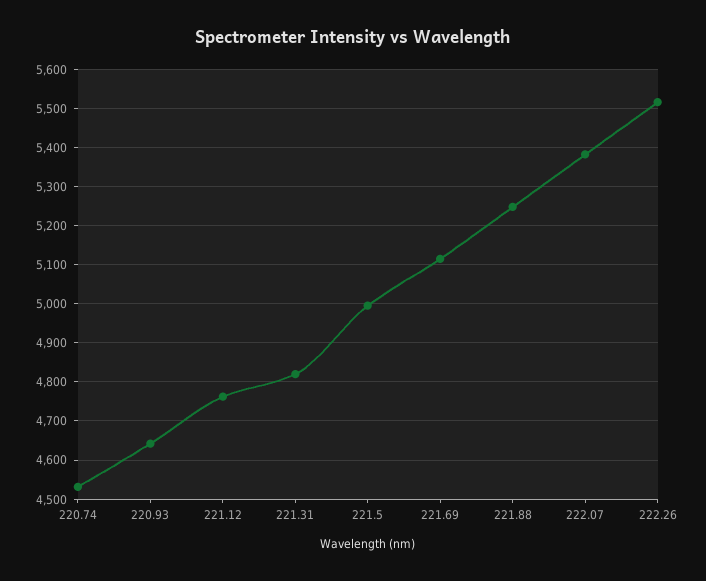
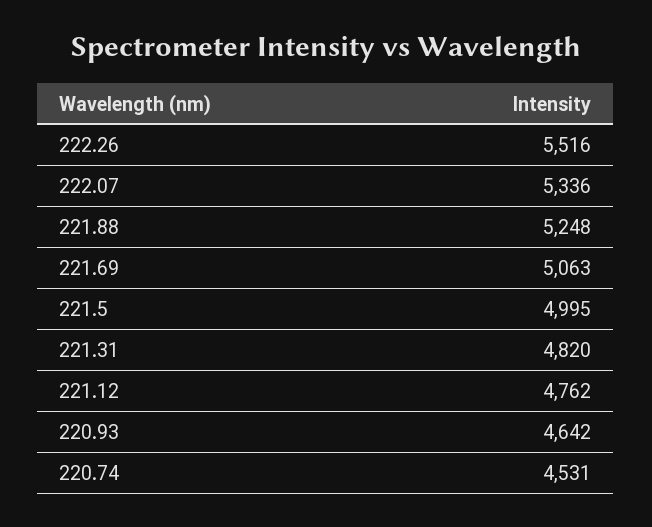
221.69: 5120 -> 5063
222.07: 5380 -> 5336

